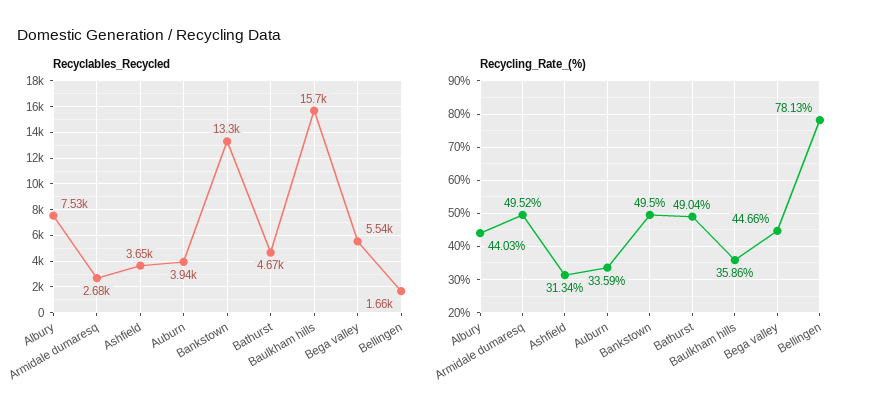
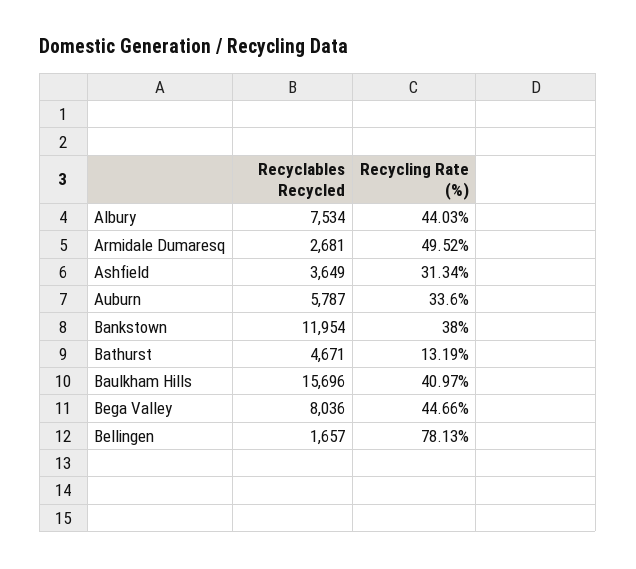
Recyclables_Recycled, Auburn: 3940 -> 5787
Recyclables_Recycled, Bankstown: 13300 -> 11954
Recyclables_Recycled, Bega valley: 5540 -> 8036
Recycling_Rate_(%), Auburn: 33.59 -> 33.6
Recycling_Rate_(%), Bankstown: 49.5 -> 38
Recycling_Rate_(%), Bathurst: 49.04 -> 13.19
Recycling_Rate_(%), Baulkham hills: 35.86 -> 40.97

